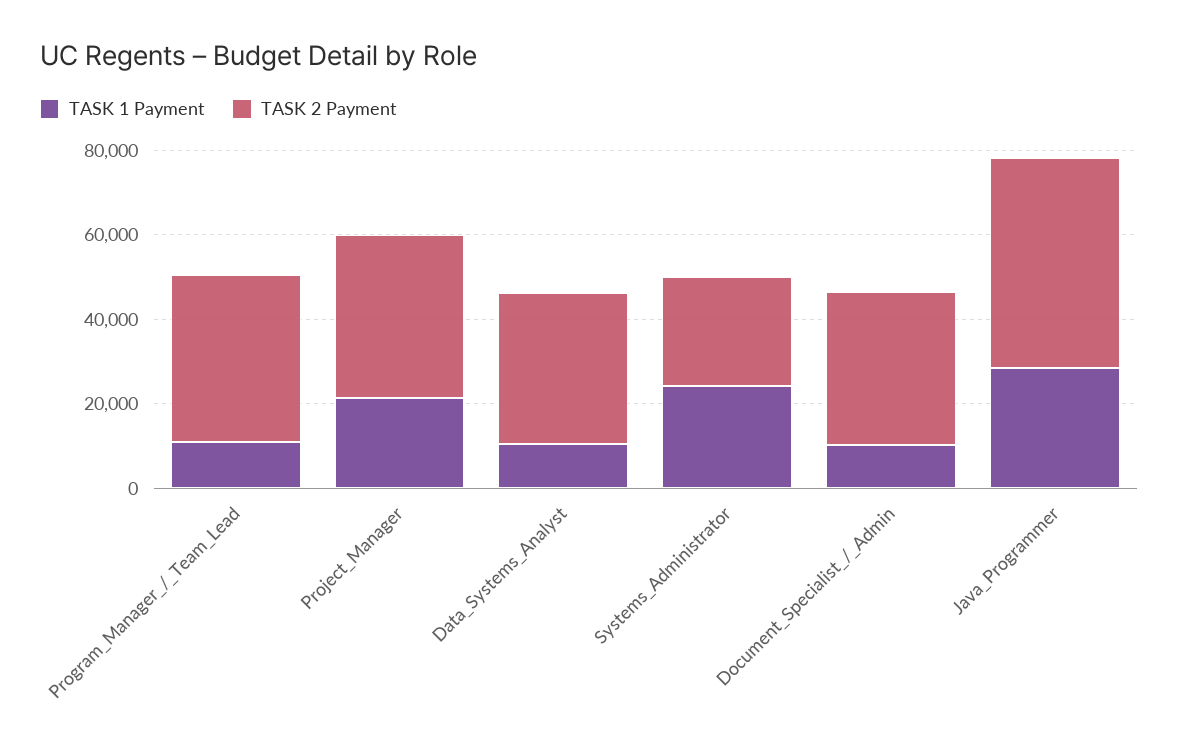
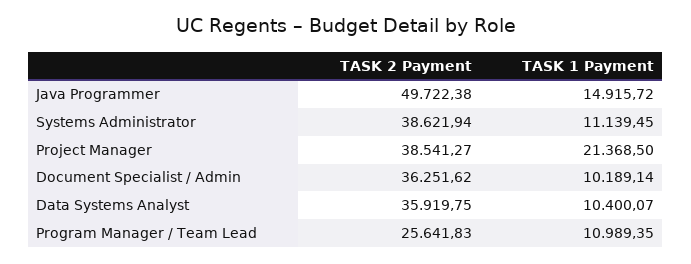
TASK 2 Payment, Program_Manager_/_Team_Lead: 40000 -> 25641.83
TASK 1 Payment, Systems_Administrator: 25000 -> 11139.45
TASK 2 Payment, Systems_Administrator: 25000 -> 38621.94
TASK 1 Payment, Java_Programmer: 30000 -> 14915.72

